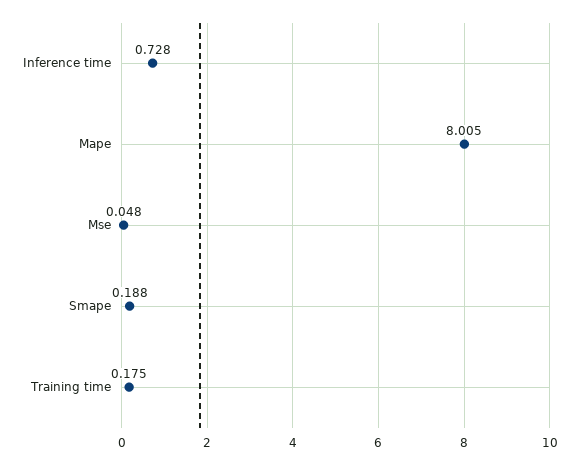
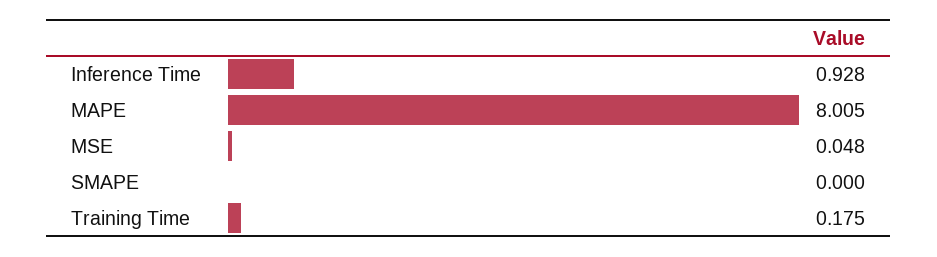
Inference time: 0.728 -> 0.928
Smape: 0.188 -> 0

